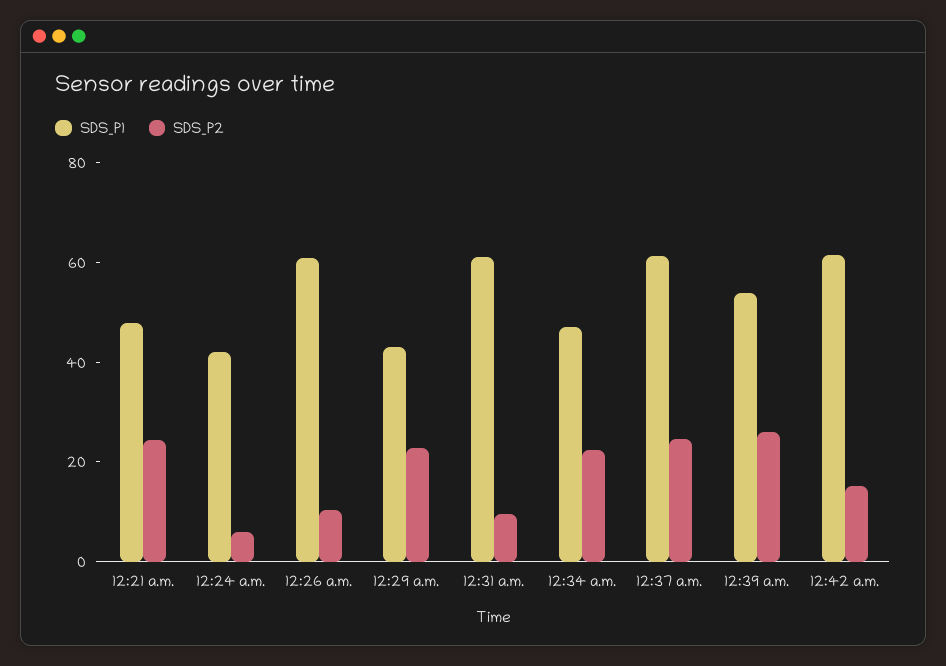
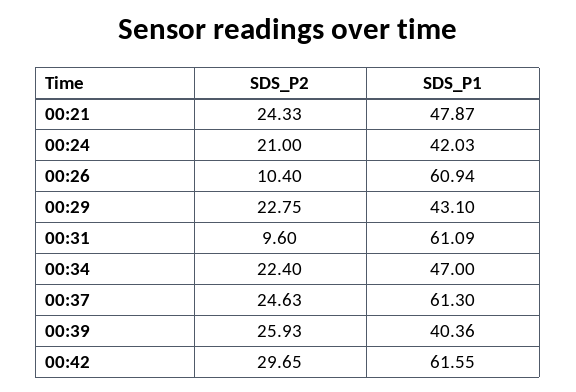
SDS_P2, 12:24 a.m.: 5 -> 21
SDS_P1, 12:39 a.m.: 55 -> 40.36
SDS_P2, 12:42 a.m.: 15 -> 29.65

